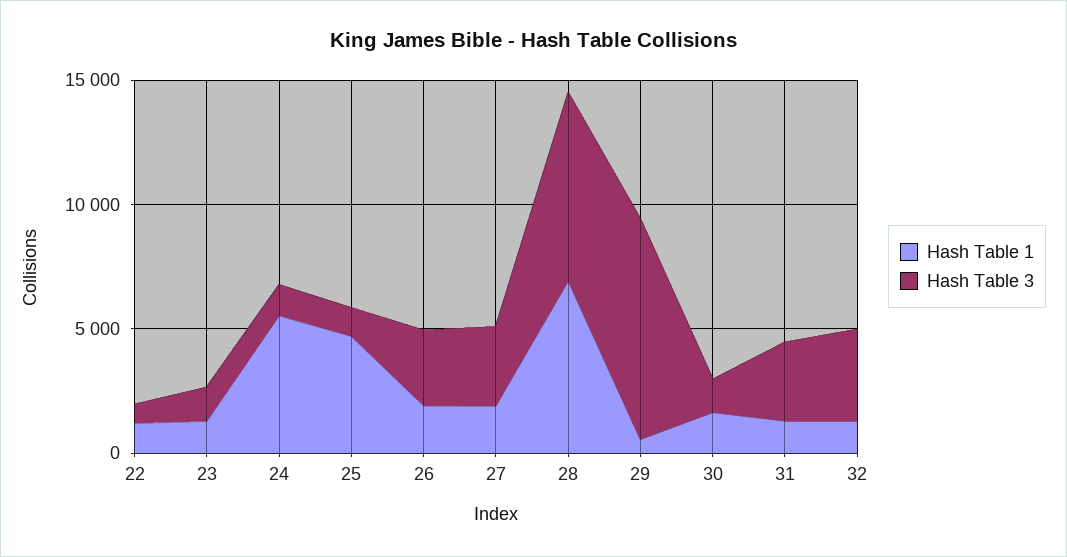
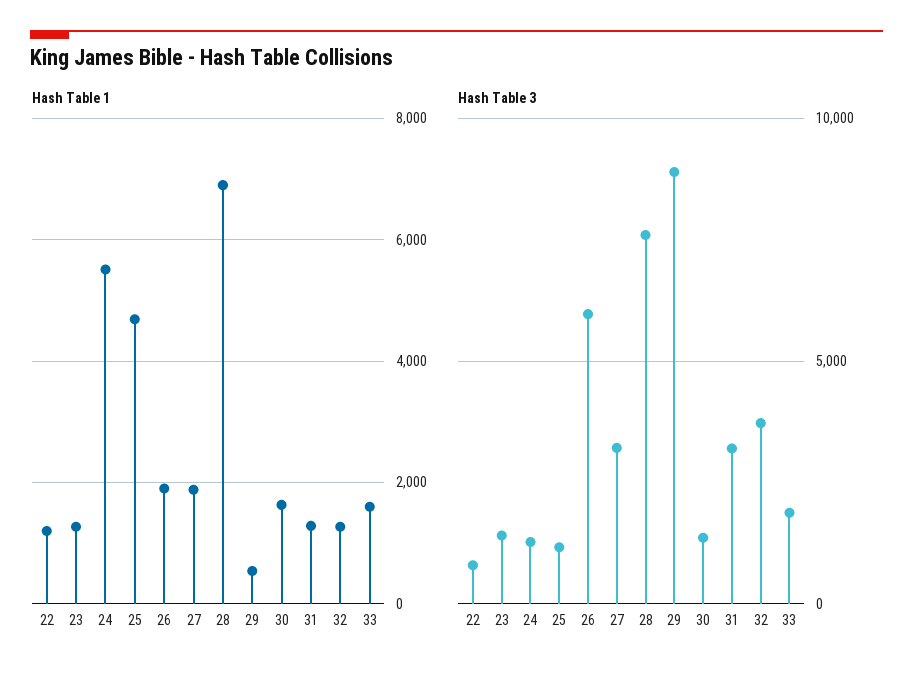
Hash Table 3, 26: 3000 -> 6000
Hash Table 1, 33: none -> 1600
Hash Table 3, 33: none -> 2000

